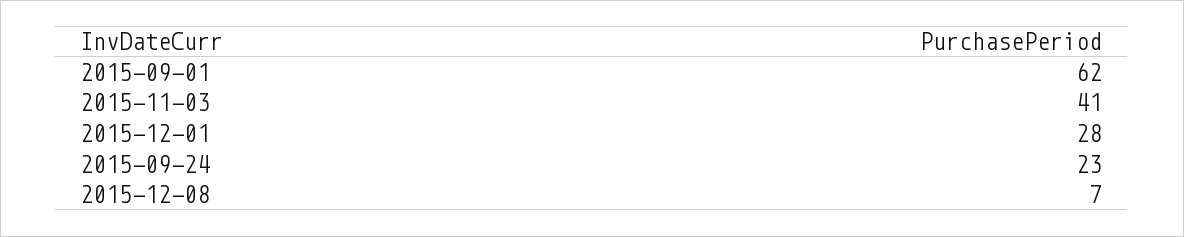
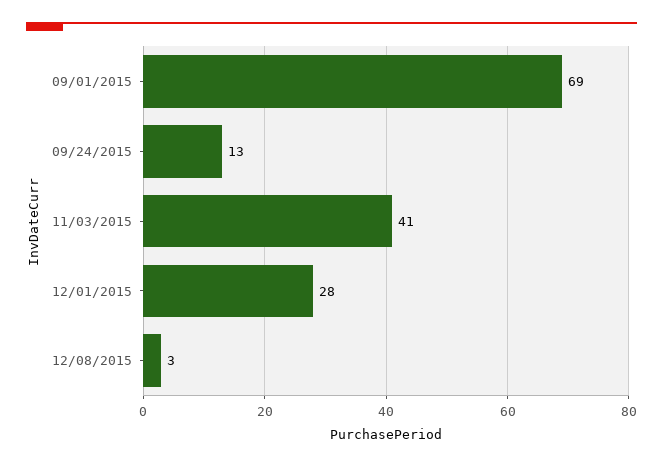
2015-09-01: 62 -> 69
2015-09-24: 23 -> 13
2015-12-08: 7 -> 3

